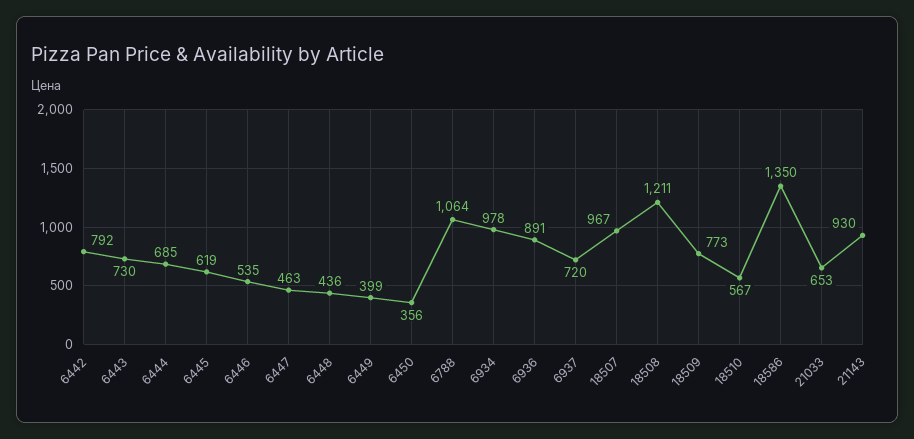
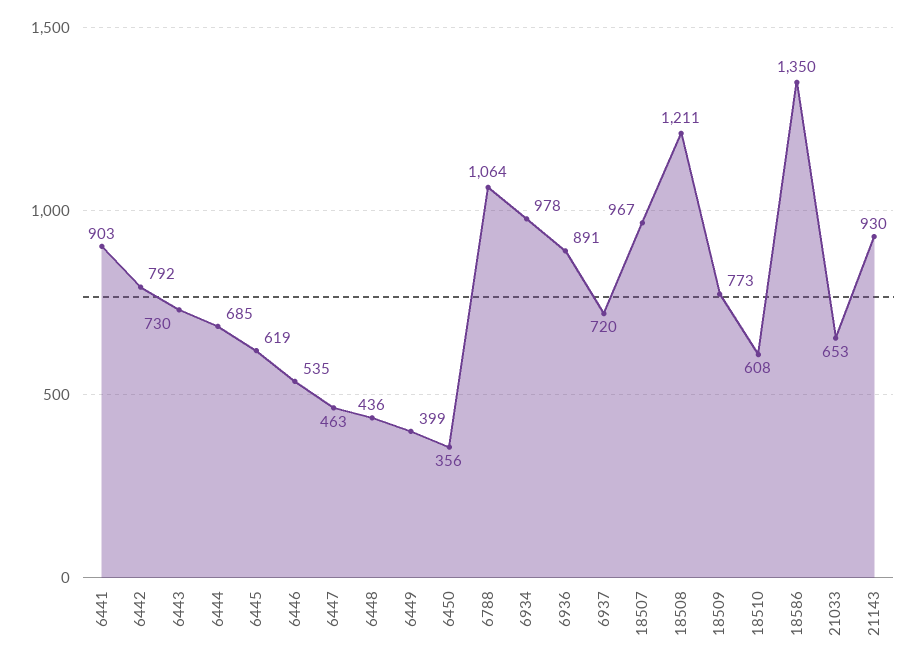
18510: 567 -> 608
6441: none -> 903

